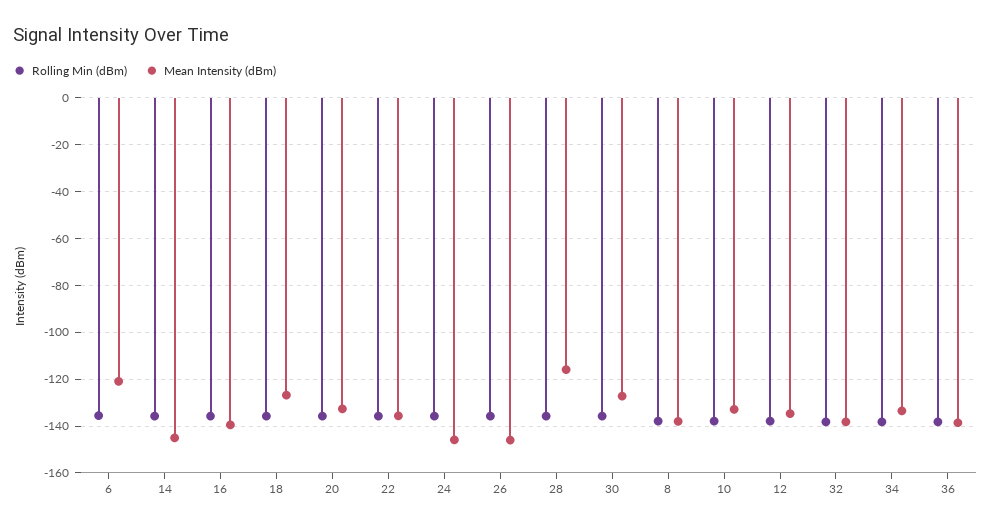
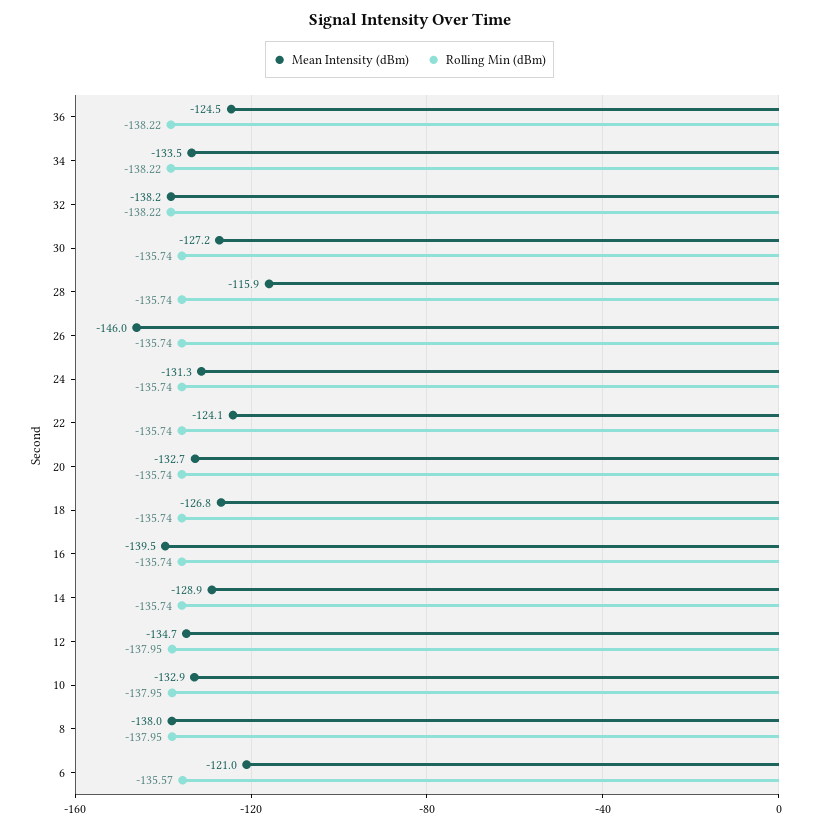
Mean Intensity (dBm), 14: -145 -> -128.9
Mean Intensity (dBm), 22: -135 -> -124.1
Mean Intensity (dBm), 24: -145 -> -131.3
Mean Intensity (dBm), 36: -140 -> -124.5

